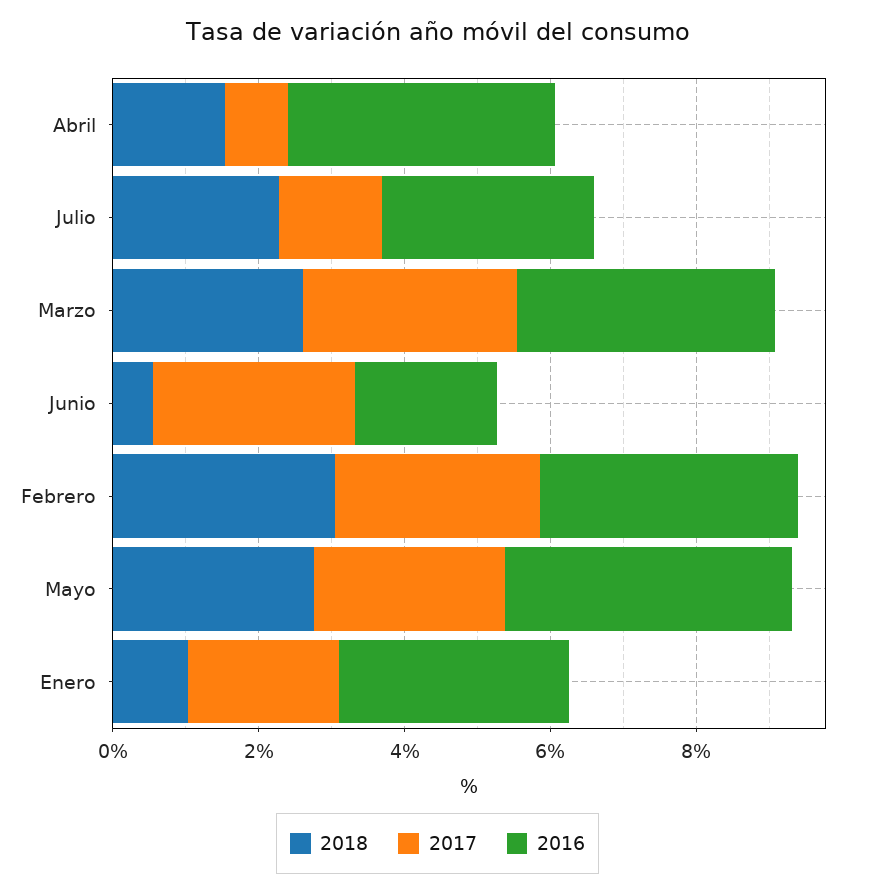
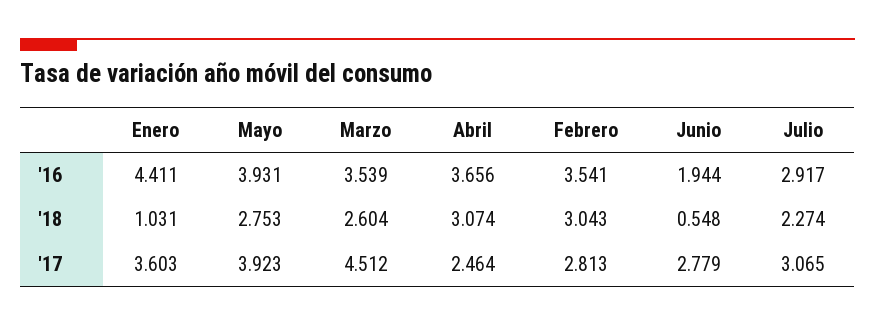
2018, Abril: 1.5 -> 3.074
2017, Abril: 1 -> 2.464
2017, Julio: 1.5 -> 3.065
2017, Marzo: 3 -> 4.512
2017, Mayo: 2.5 -> 3.923
2017, Enero: 2 -> 3.603
2016, Enero: 3 -> 4.411

